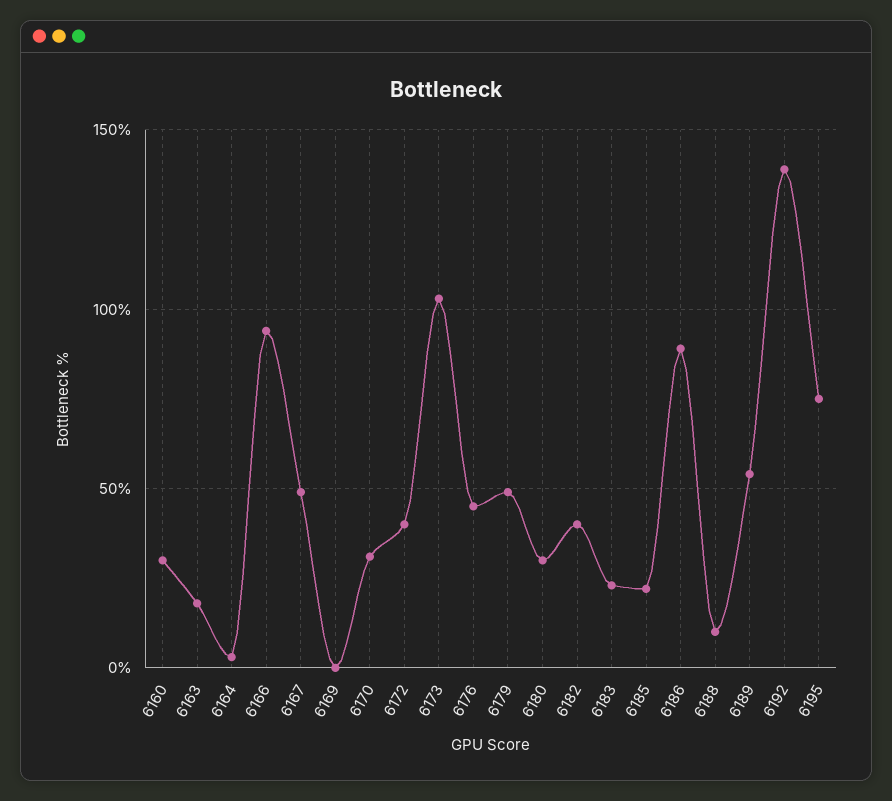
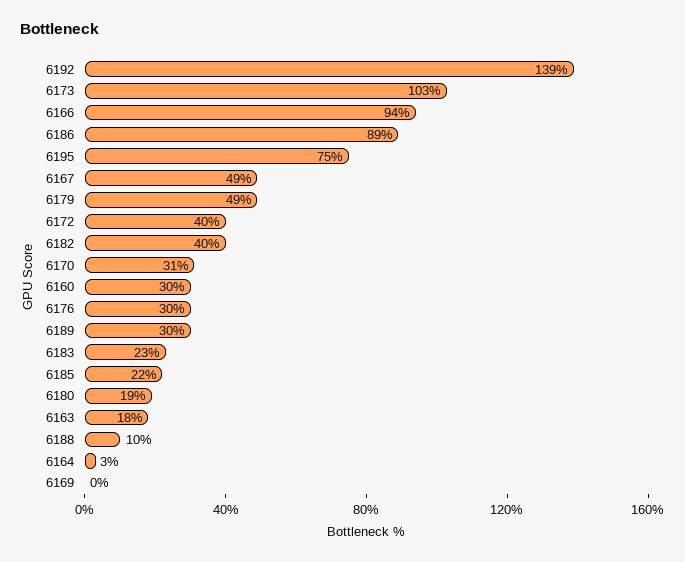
6176: 45 -> 30
6180: 30 -> 19
6189: 55 -> 30

